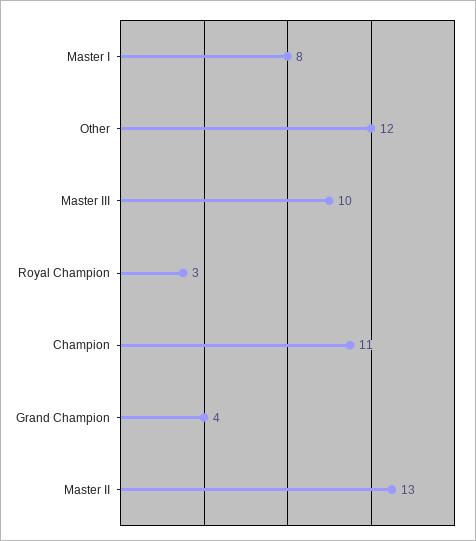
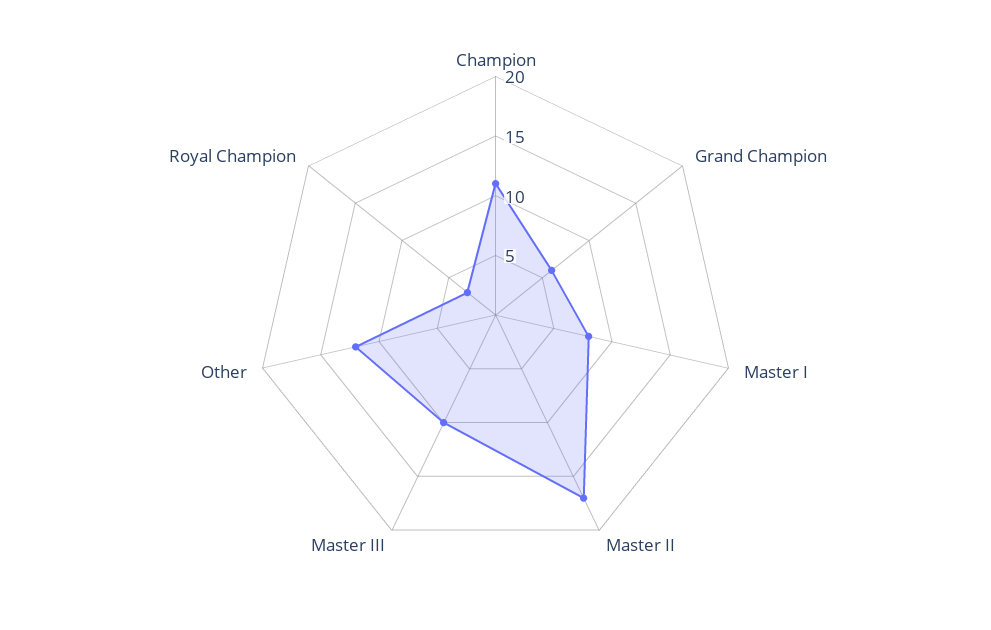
Grand Champion: 4 -> 6
Master II: 13 -> 17

